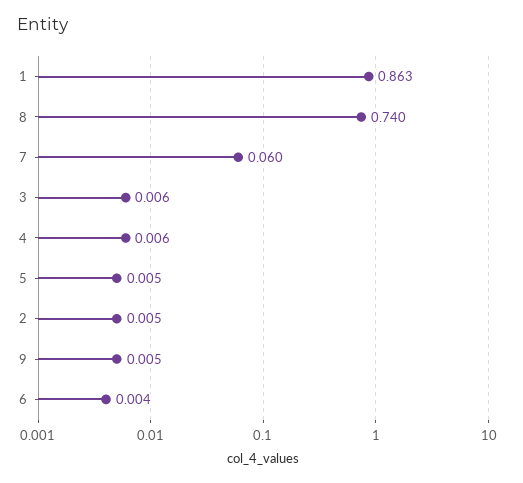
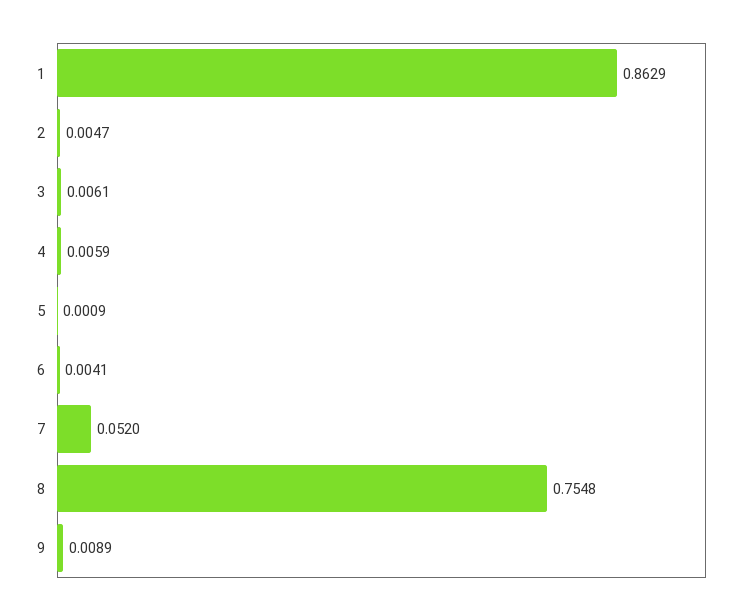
8: 0.74 -> 0.7548
7: 0.06 -> 0.052
5: 0.005 -> 0.0009
9: 0.005 -> 0.0089

